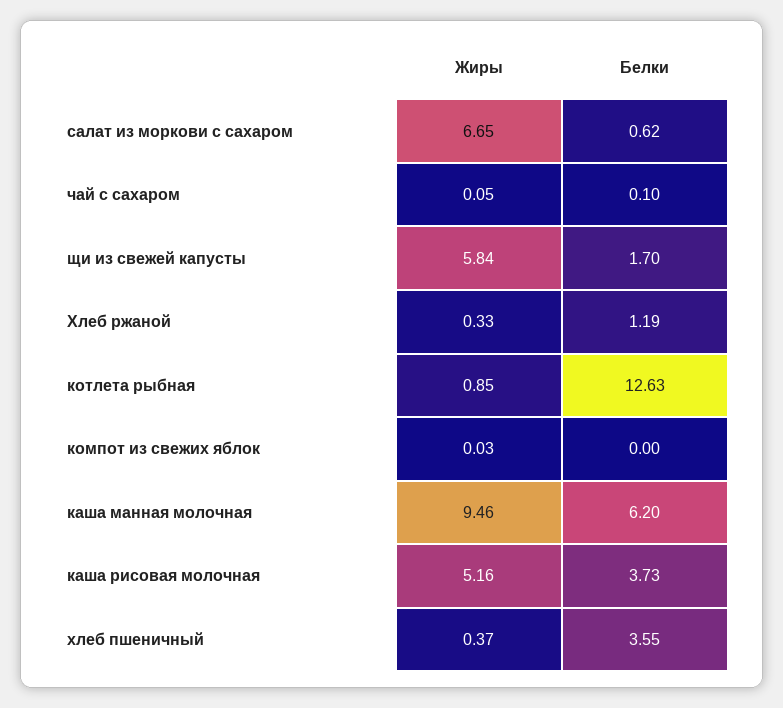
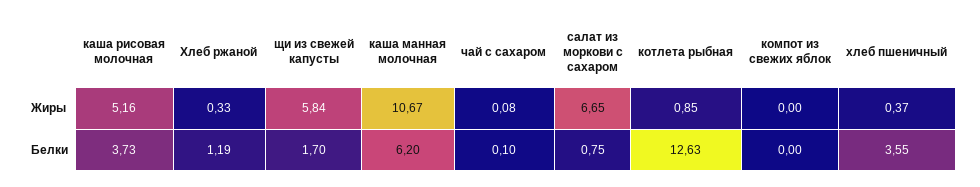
Белки, салат из моркови с сахаром: 0.62 -> 0.75
Жиры, чай с сахаром: 0.05 -> 0.08
Жиры, компот из свежих яблок: 0.03 -> 0
Жиры, каша манная молочная: 9.46 -> 10.67

